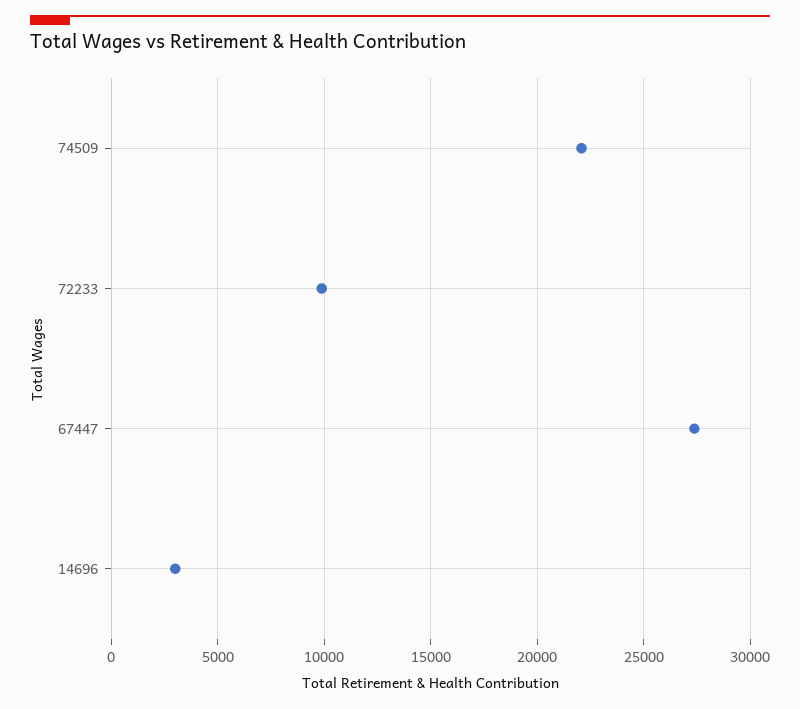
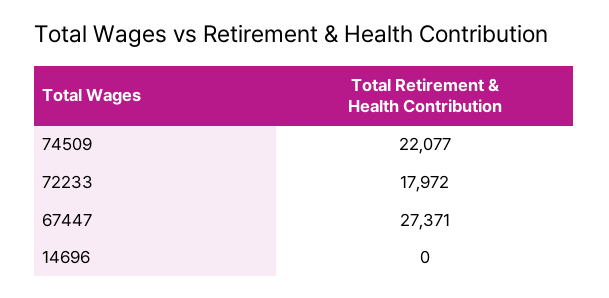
72233: 10000 -> 17972
14696: 3000 -> 0

